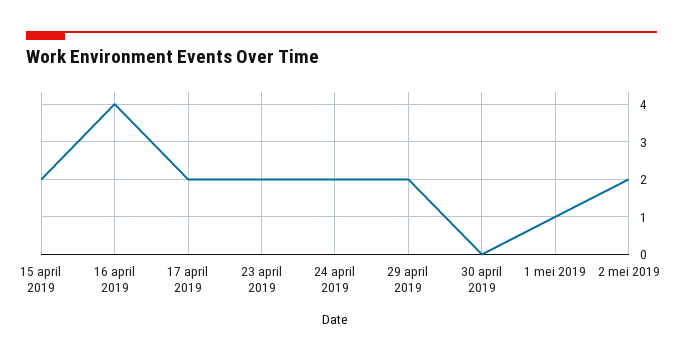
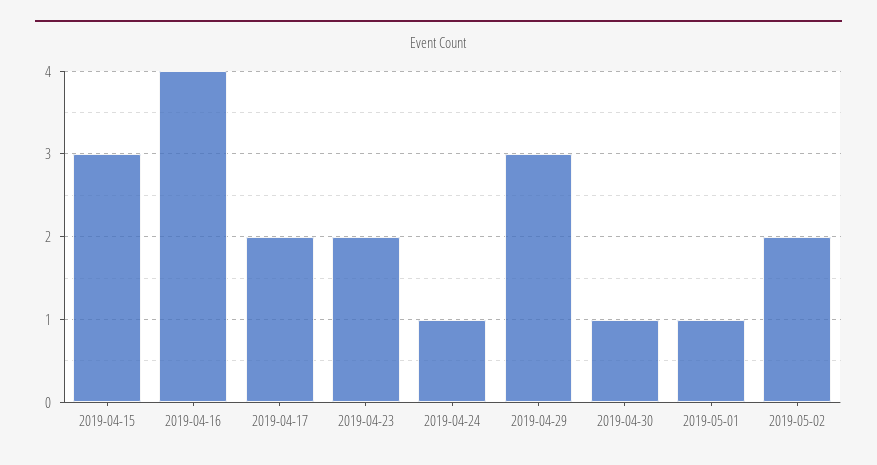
15 april 2019: 2 -> 3
24 april 2019: 2 -> 1
29 april 2019: 2 -> 3
30 april 2019: 0 -> 1

